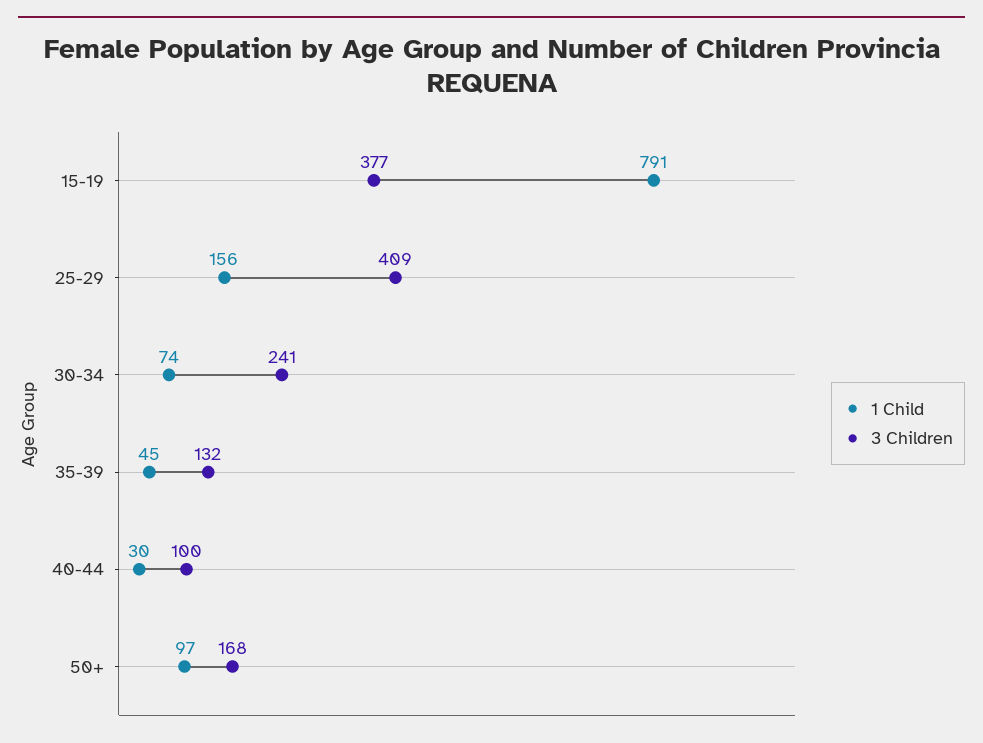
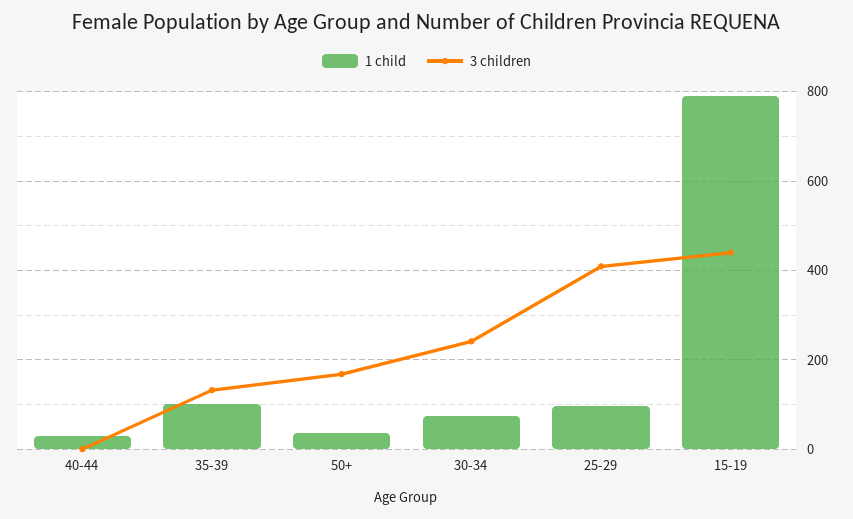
3 Children, 15-19: 377 -> 440
1 Child, 25-29: 156 -> 100
1 Child, 35-39: 45 -> 100
3 Children, 40-44: 100 -> 0
1 Child, 50+: 97 -> 40

